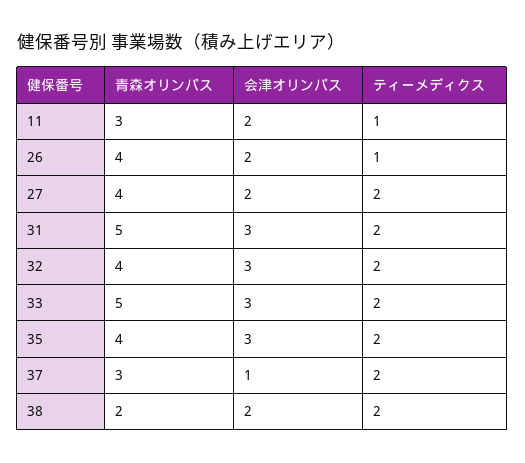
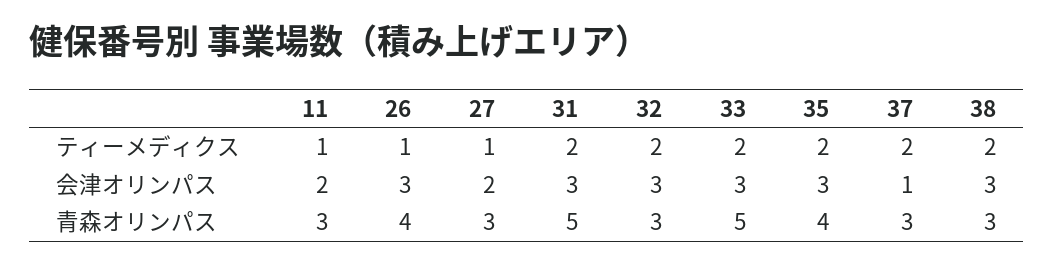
会津オリンパス, 26: 2 -> 3
青森オリンパス, 27: 4 -> 3
ティーメディクス, 27: 2 -> 1
青森オリンパス, 32: 4 -> 3
青森オリンパス, 38: 2 -> 3
会津オリンパス, 38: 2 -> 3

